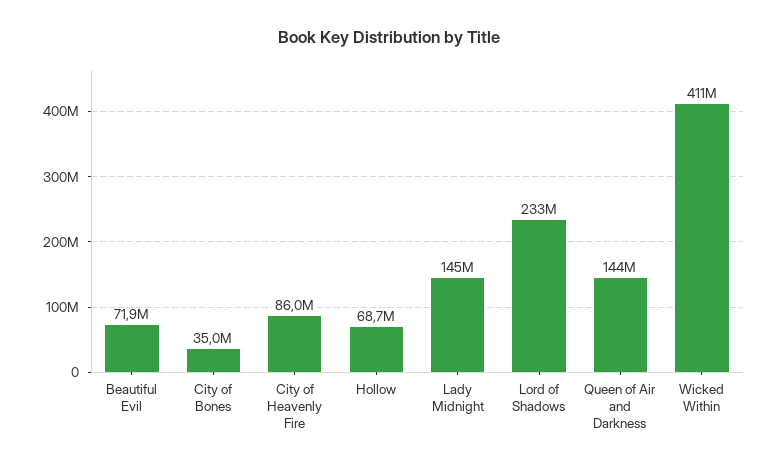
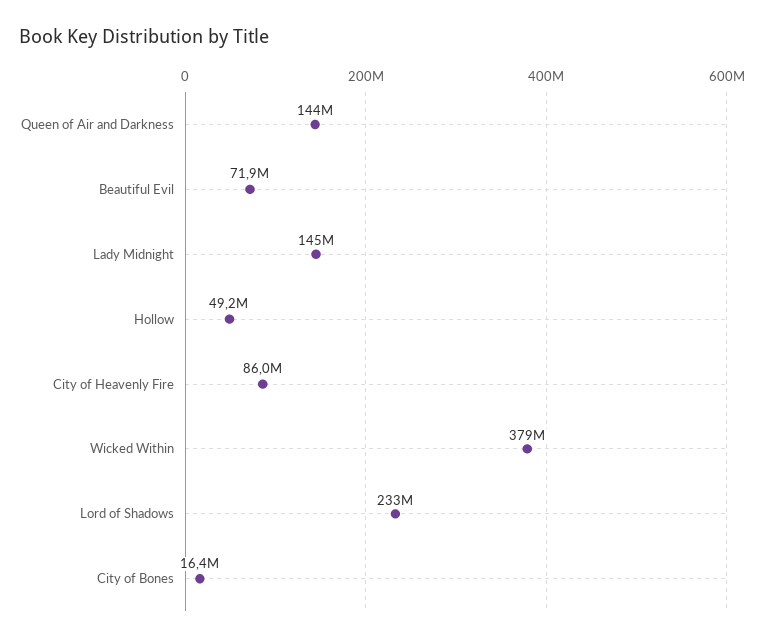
City of Bones: 35000000 -> 16400000
Hollow: 68700000 -> 49200000
Wicked Within: 411000000 -> 379000000

